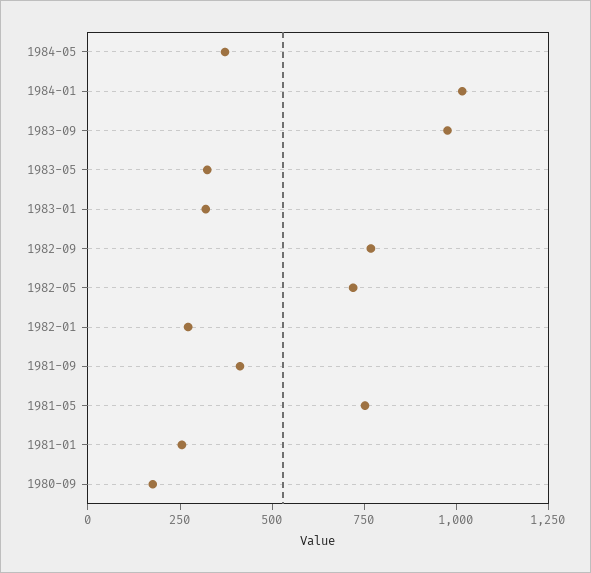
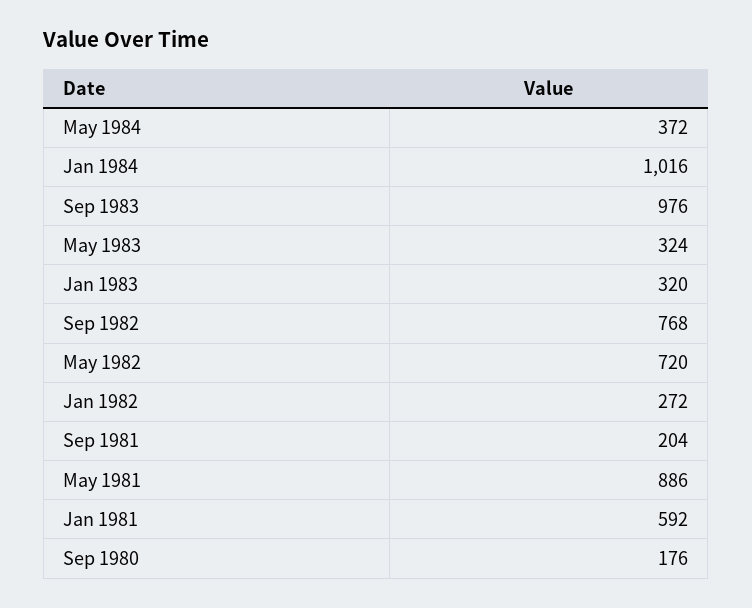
1981-09: 400 -> 204
1981-05: 750 -> 886
1981-01: 250 -> 592

